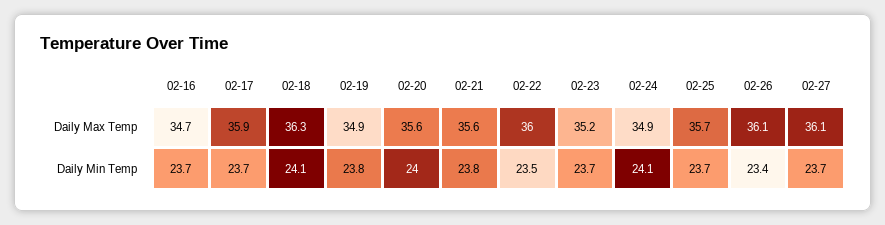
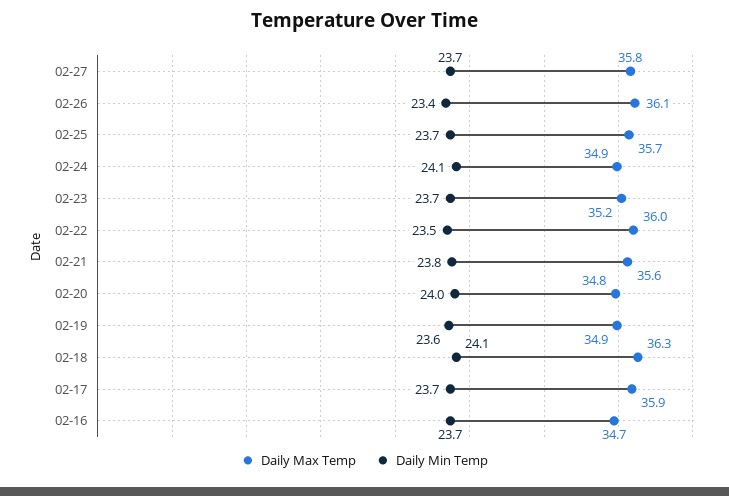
Daily Max Temp, 02-20: 35.6 -> 34.8
Daily Max Temp, 02-27: 36.1 -> 35.8
Daily Min Temp, 02-19: 23.8 -> 23.6

